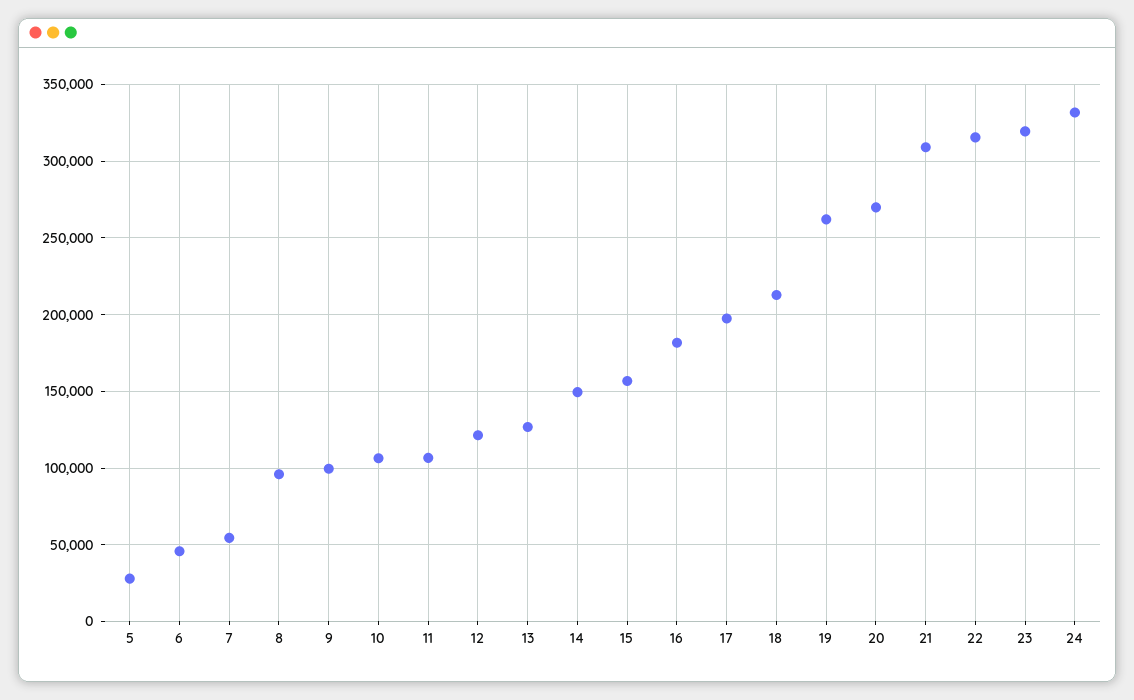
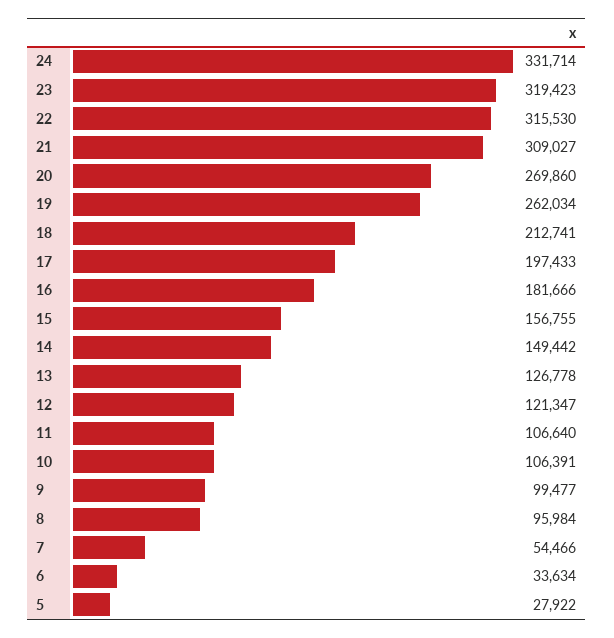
6: 45000 -> 33634

